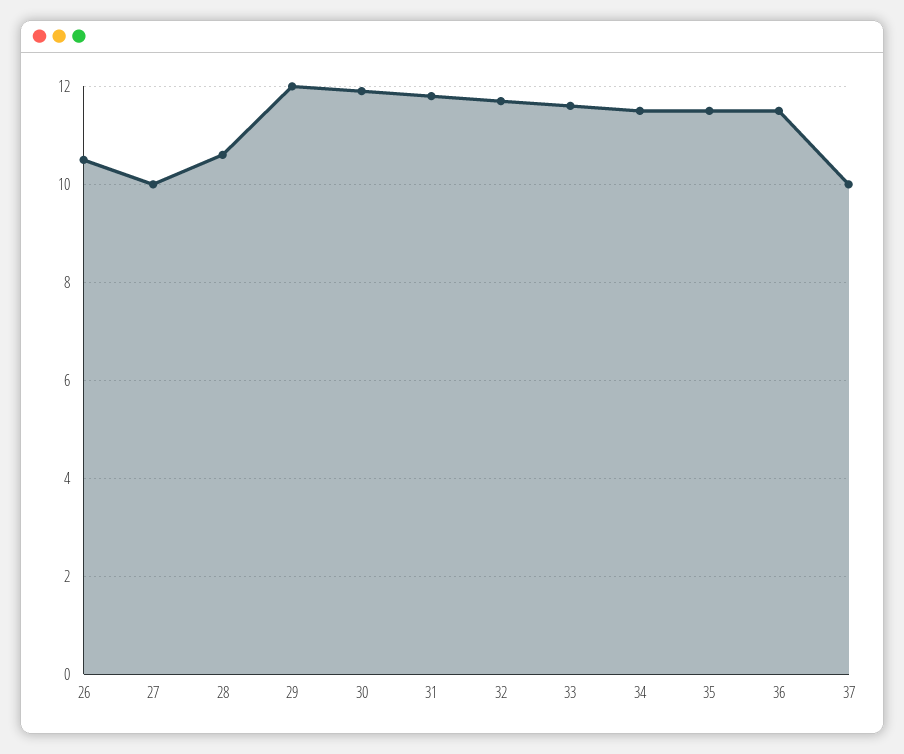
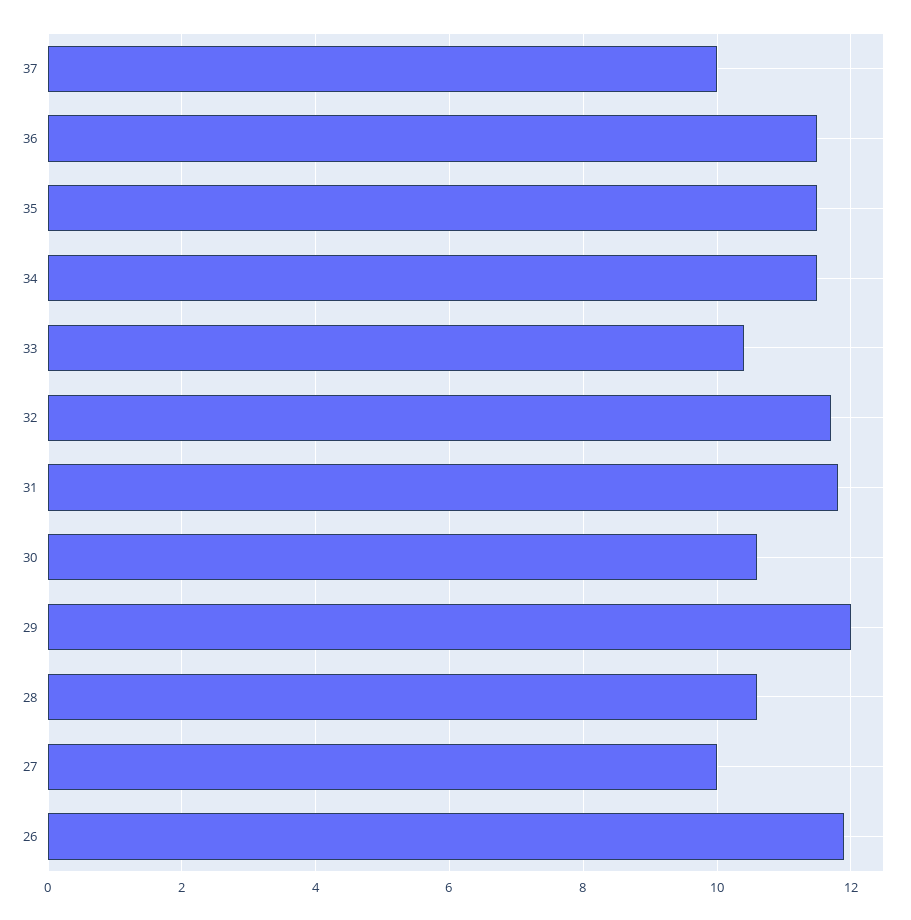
26: 10.5 -> 12
30: 12 -> 10.5
33: 11.5 -> 10.5

